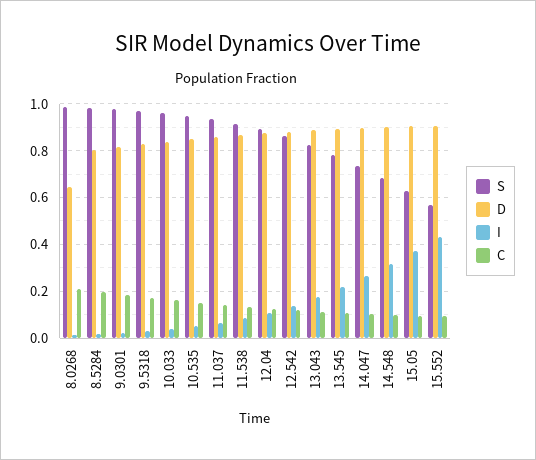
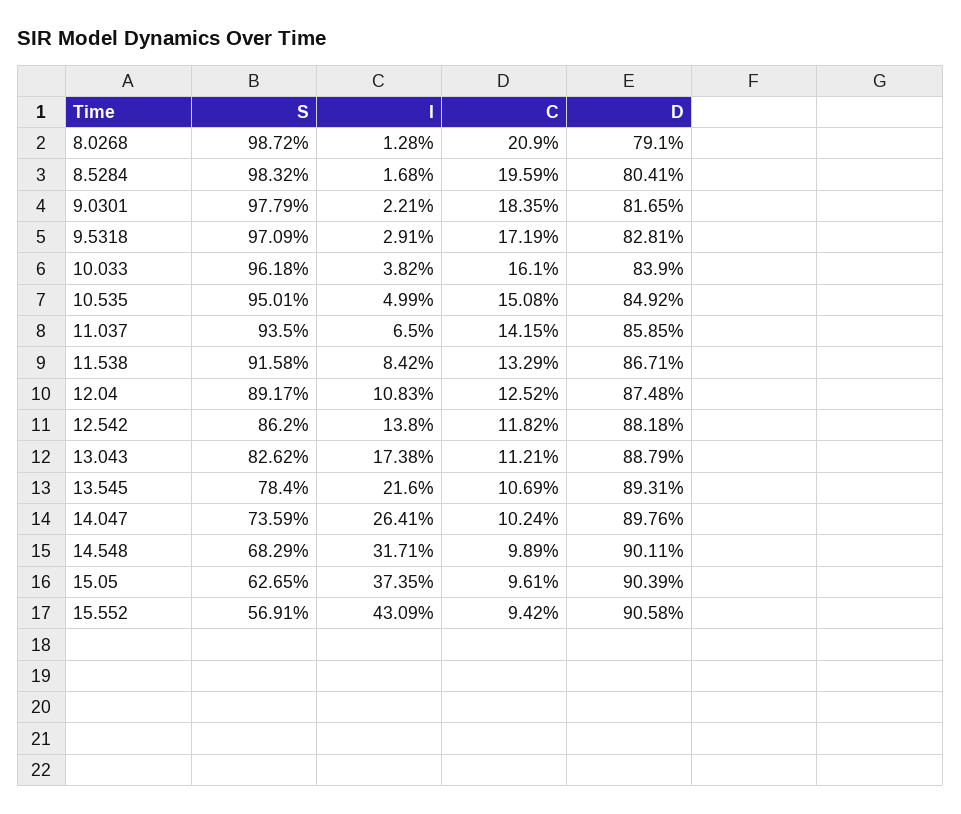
D, 8.0268: 0.65 -> 0.791

